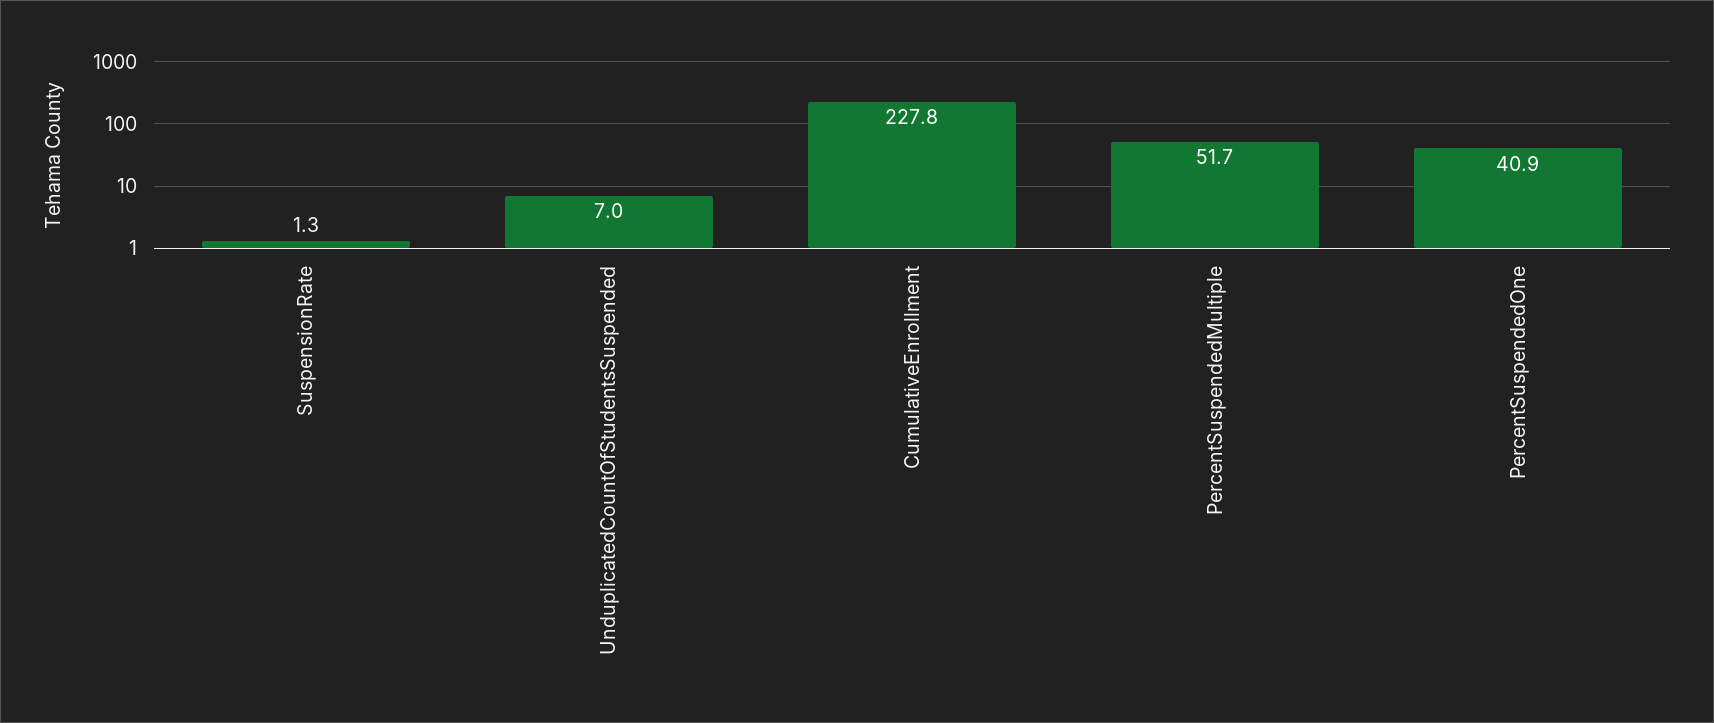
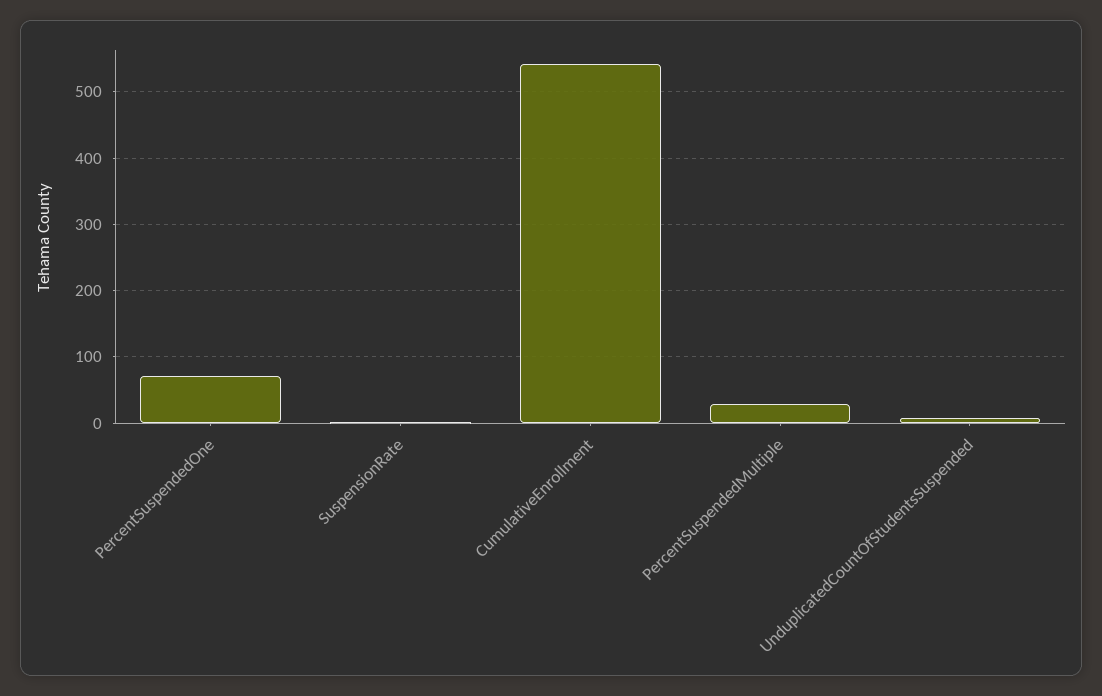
CumulativeEnrollment: 227.8 -> 540
PercentSuspendedMultiple: 51.7 -> 30
PercentSuspendedOne: 40.9 -> 70

